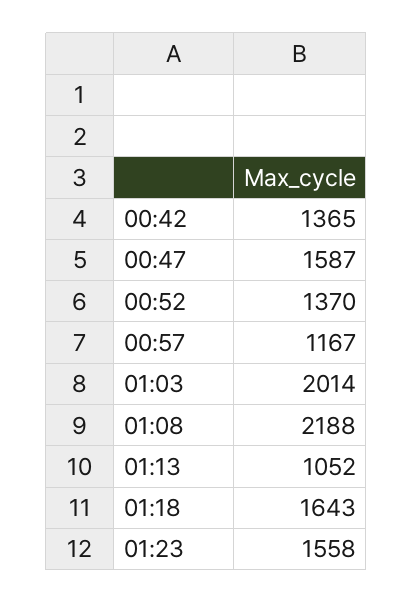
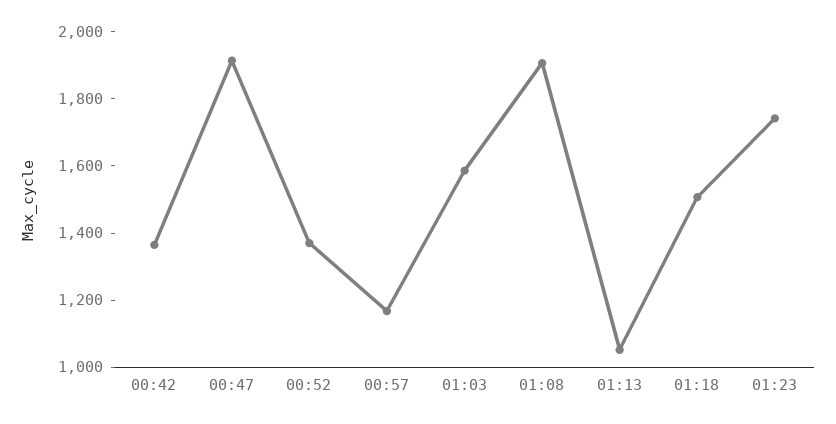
00:47: 1587 -> 1900
01:03: 2014 -> 1600
01:08: 2188 -> 1900
01:18: 1643 -> 1500
01:23: 1558 -> 1750

